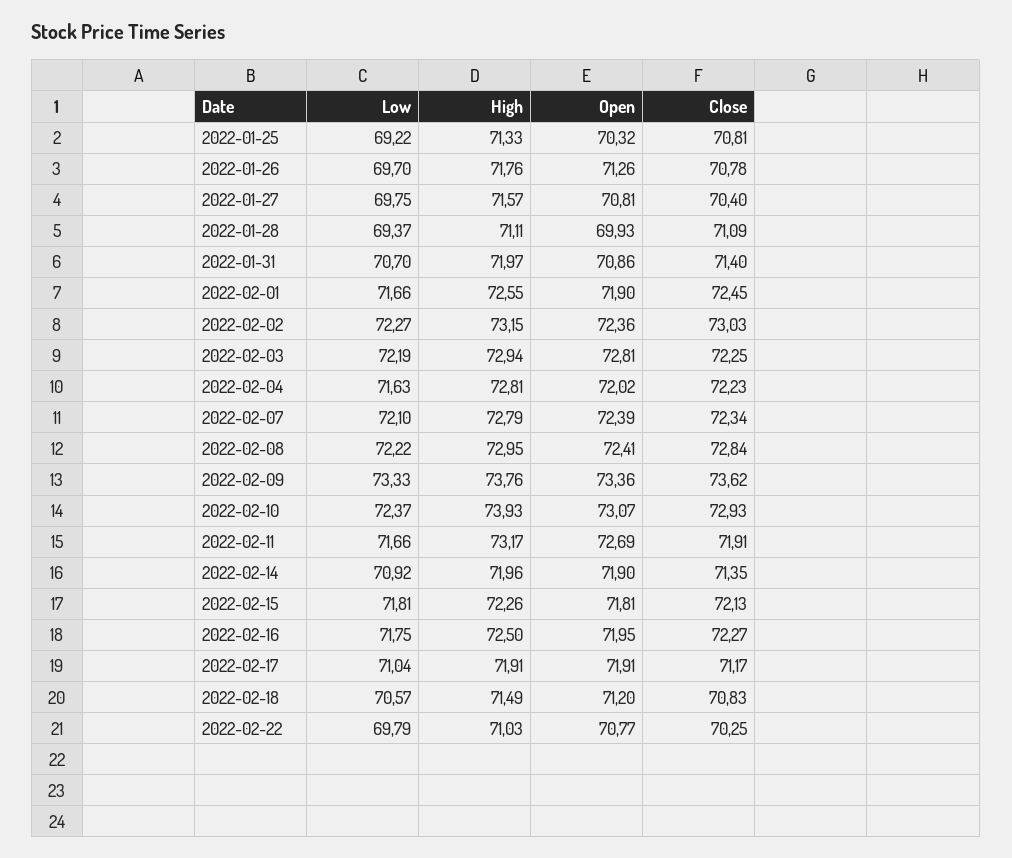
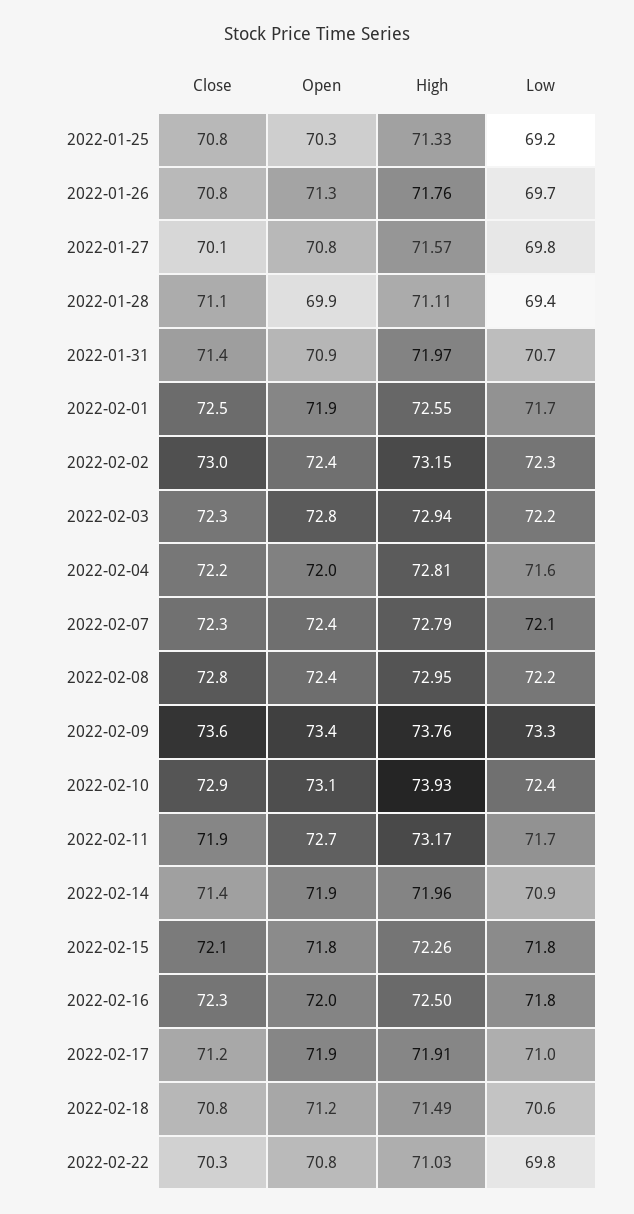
Close, 2022-01-27: 70.4 -> 70.1

